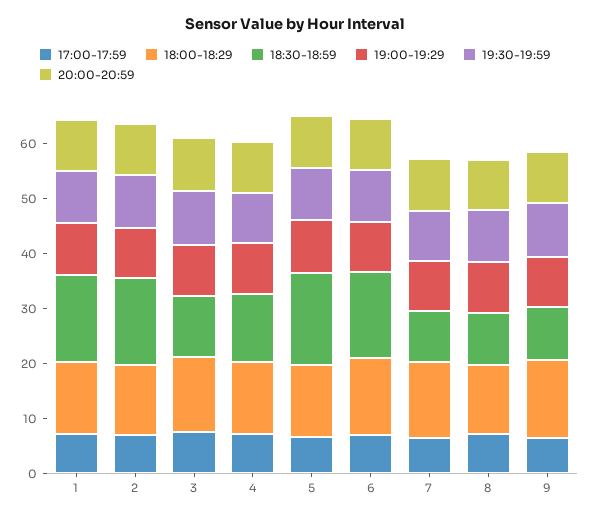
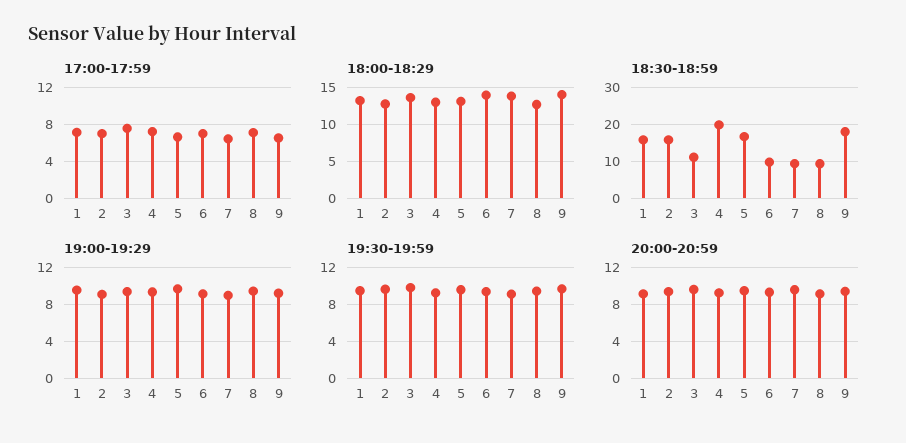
18:30-18:59, 4: 12 -> 20
18:30-18:59, 6: 16 -> 10
18:30-18:59, 9: 10 -> 18

